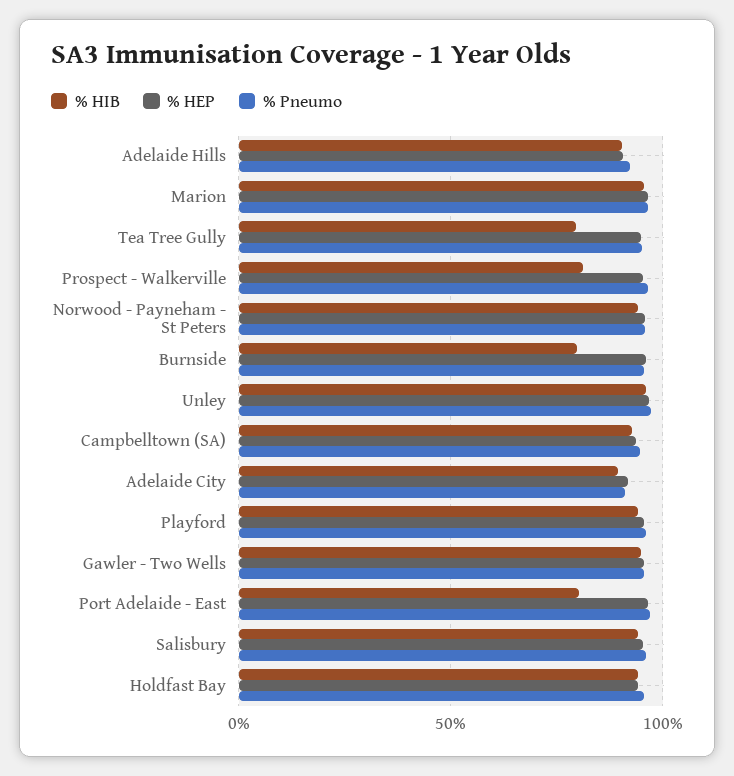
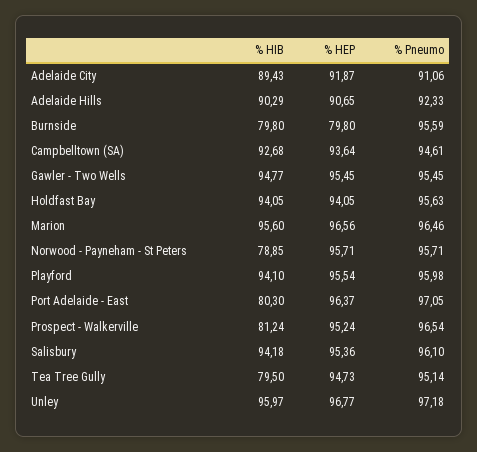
% HIB, Norwood - Payneham - St Peters: 95 -> 78.85
% HEP, Burnside: 95 -> 79.8

